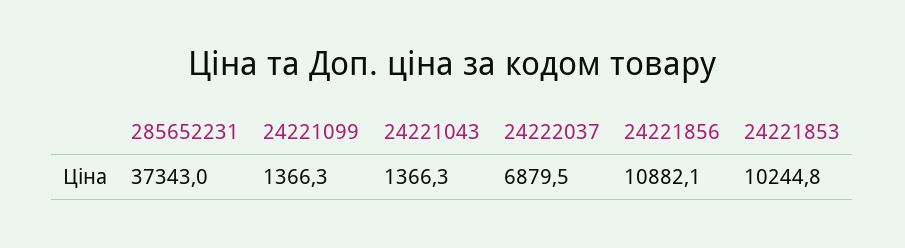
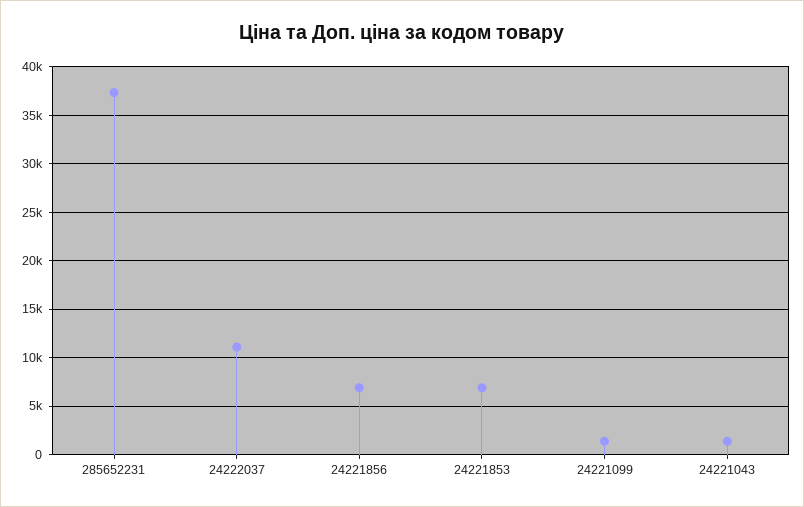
24222037: 6879.5 -> 11000
24221856: 10882.1 -> 7000
24221853: 10244.8 -> 7000

